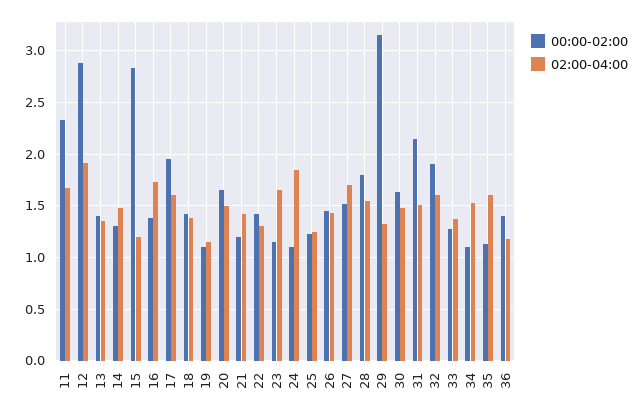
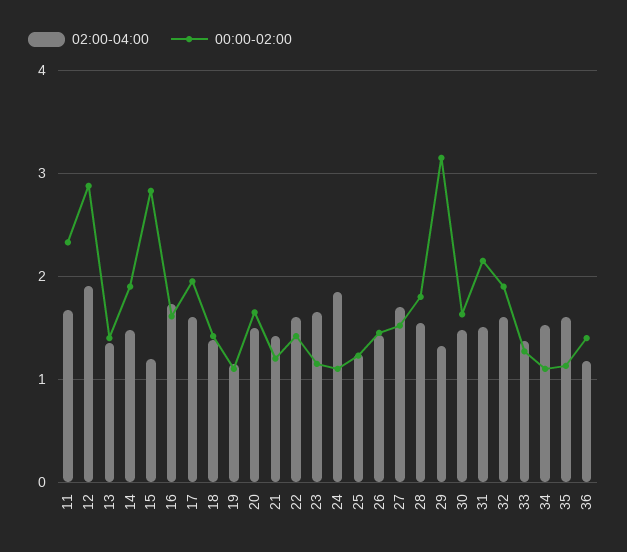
00:00-02:00, 14: 1.3 -> 1.9
00:00-02:00, 16: 1.4 -> 1.6
02:00-04:00, 22: 1.3 -> 1.6

